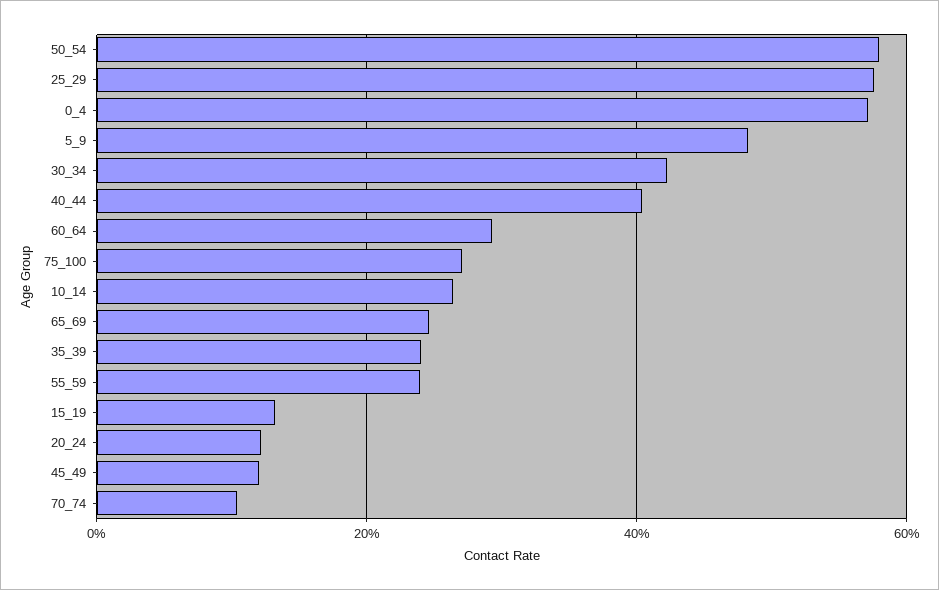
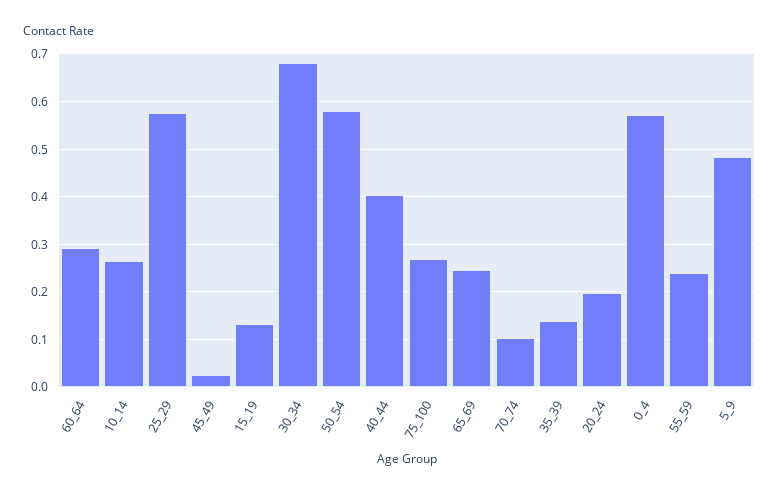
30_34: 0.42 -> 0.68
35_39: 0.24 -> 0.14
20_24: 0.12 -> 0.2
45_49: 0.12 -> 0.02

